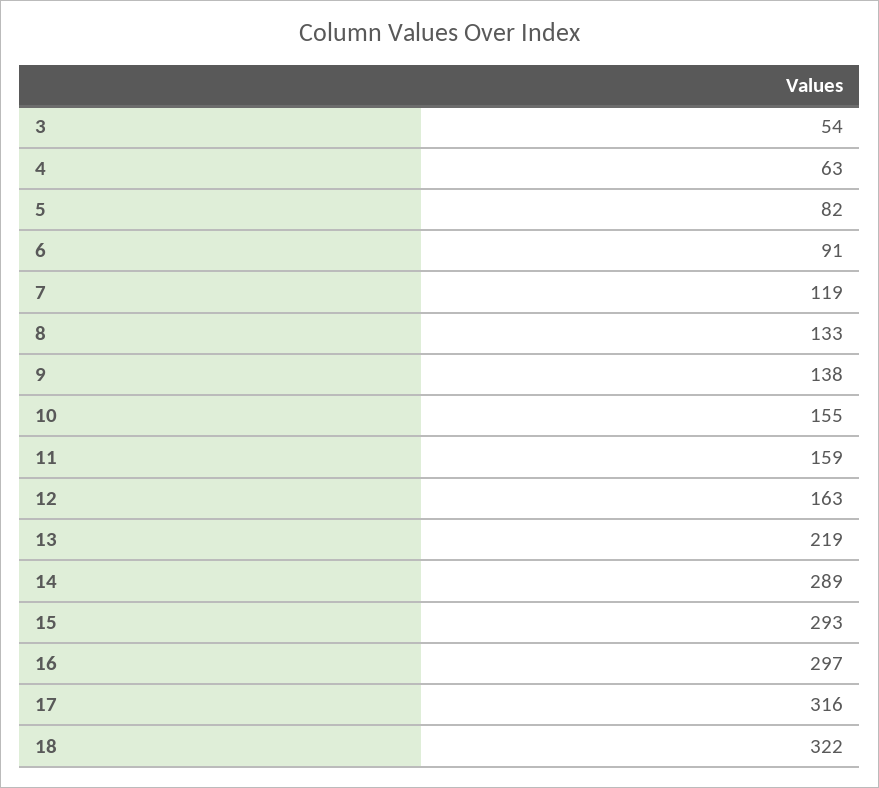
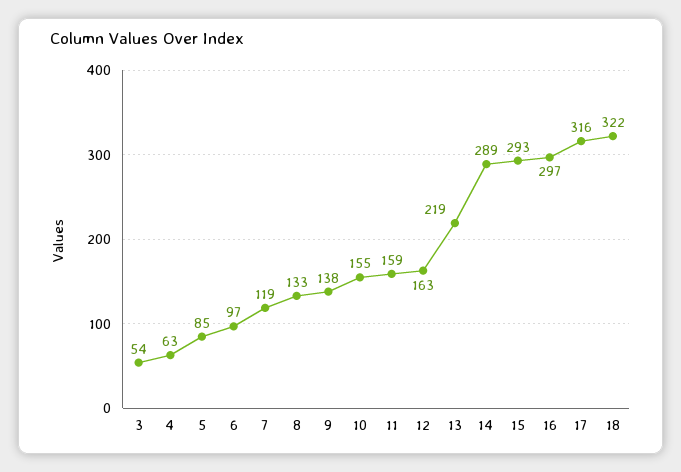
5: 82 -> 85
6: 91 -> 97

